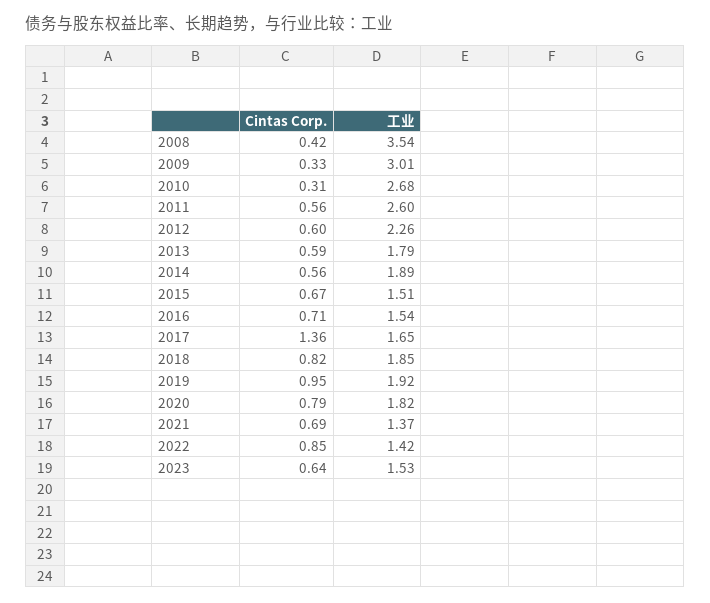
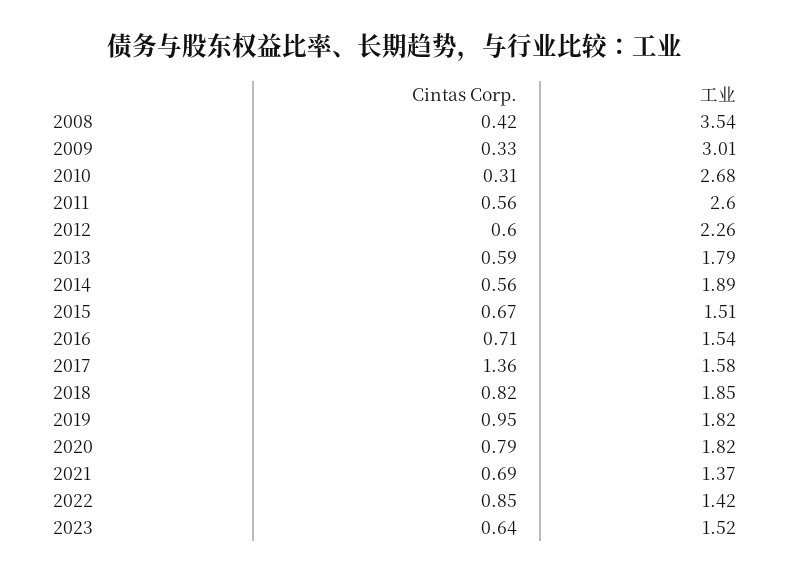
工业, 2017: 1.65 -> 1.58
工业, 2019: 1.92 -> 1.82
工业, 2023: 1.53 -> 1.52

